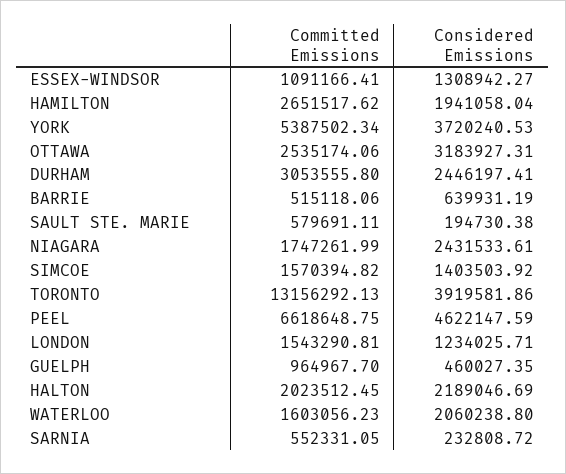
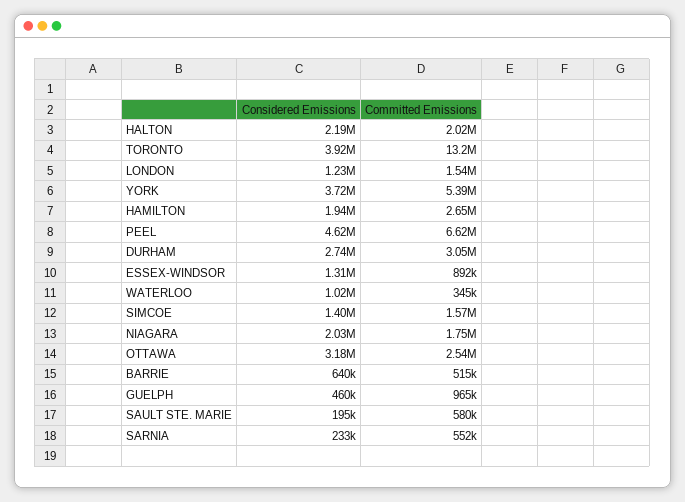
Committed Emissions, ESSEX-WINDSOR: 1091166.41 -> 892000
Considered Emissions, DURHAM: 2446197.41 -> 2740000
Considered Emissions, NIAGARA: 2431533.61 -> 2030000
Committed Emissions, WATERLOO: 1603056.23 -> 345000
Considered Emissions, WATERLOO: 2060238.8 -> 1020000

